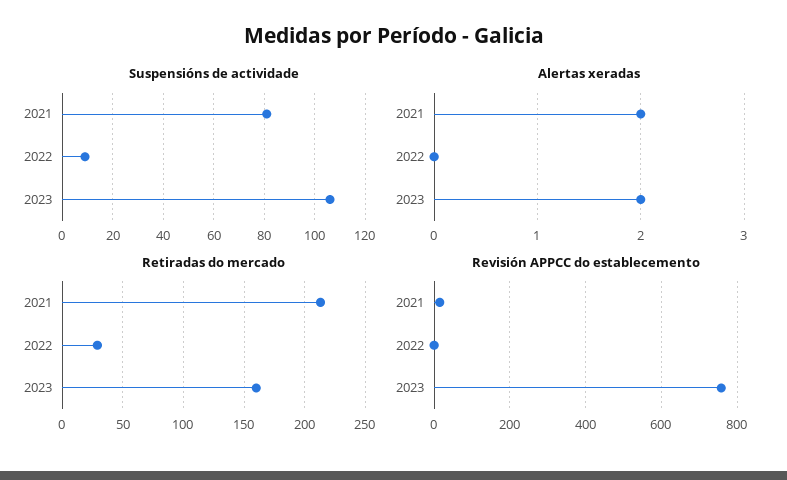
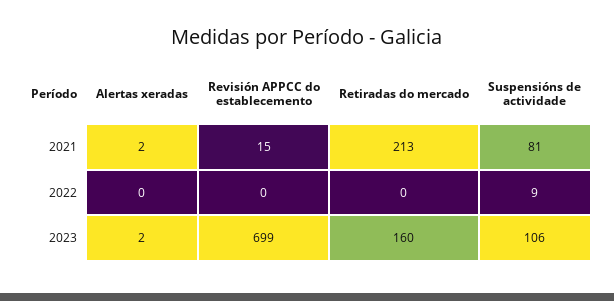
Retiradas do mercado, 2022: 30 -> 0
Revisión APPCC do establecemento, 2023: 760 -> 699

